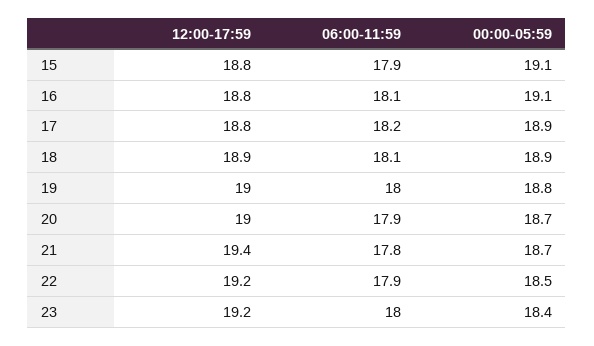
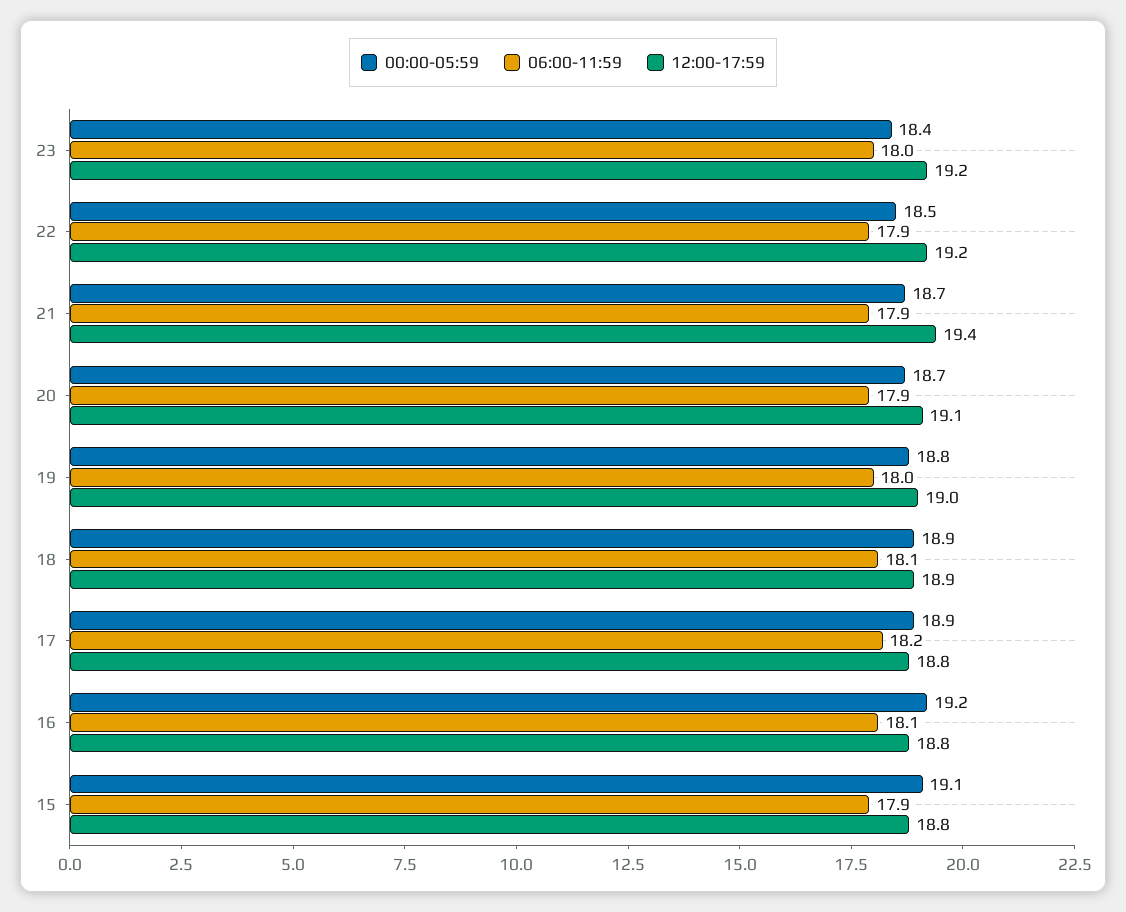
00:00-05:59, 16: 19.1 -> 19.2
12:00-17:59, 20: 19 -> 19.1
06:00-11:59, 21: 17.8 -> 17.9

